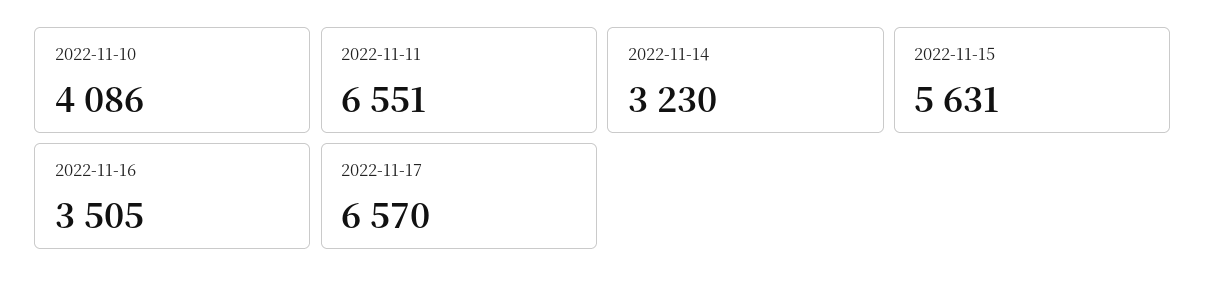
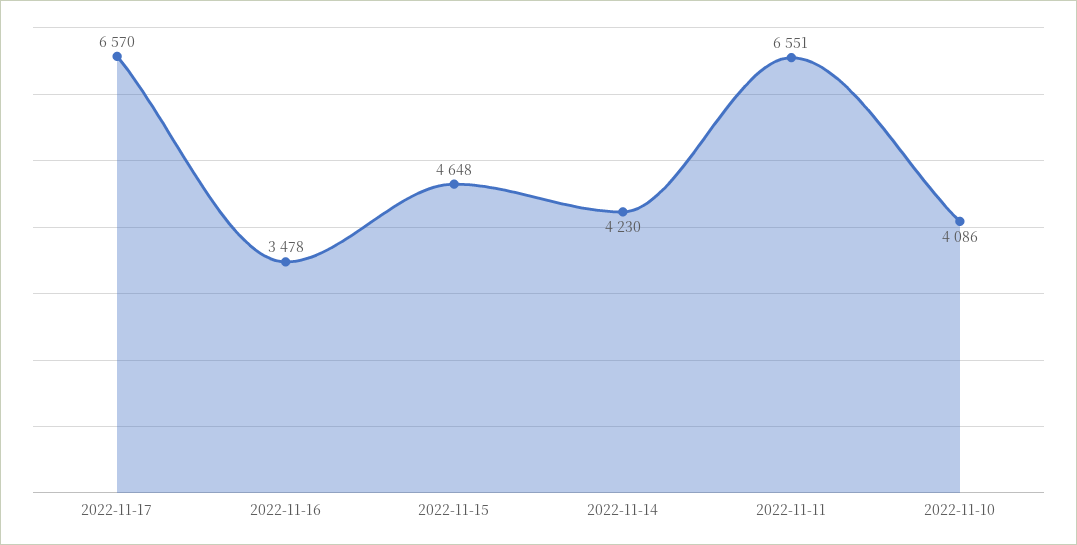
2022-11-14: 3230 -> 4230
2022-11-15: 5631 -> 4648
2022-11-16: 3505 -> 3478

